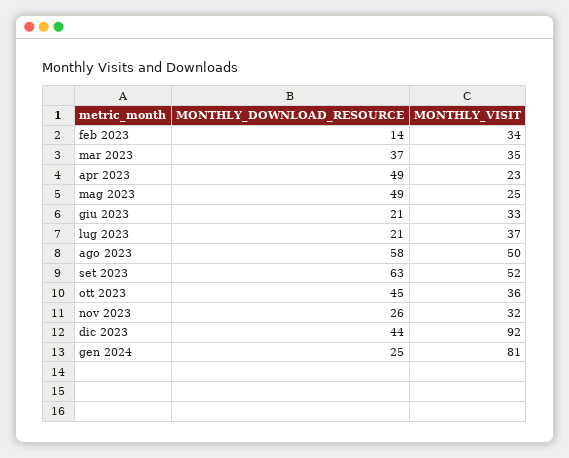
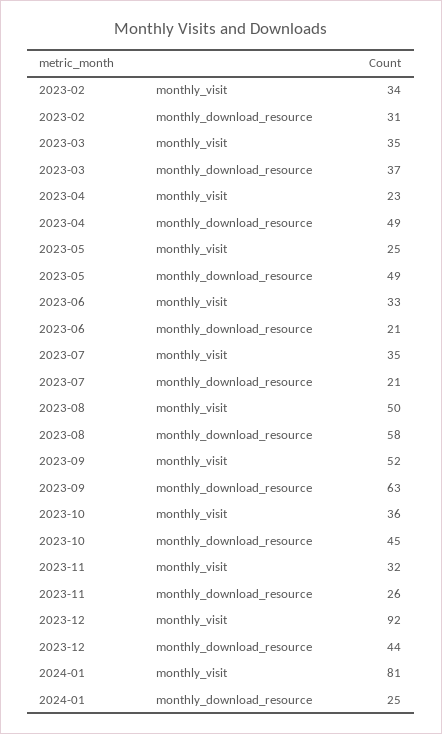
MONTHLY_DOWNLOAD_RESOURCE, feb 2023: 14 -> 31
MONTHLY_VISIT, lug 2023: 37 -> 35

